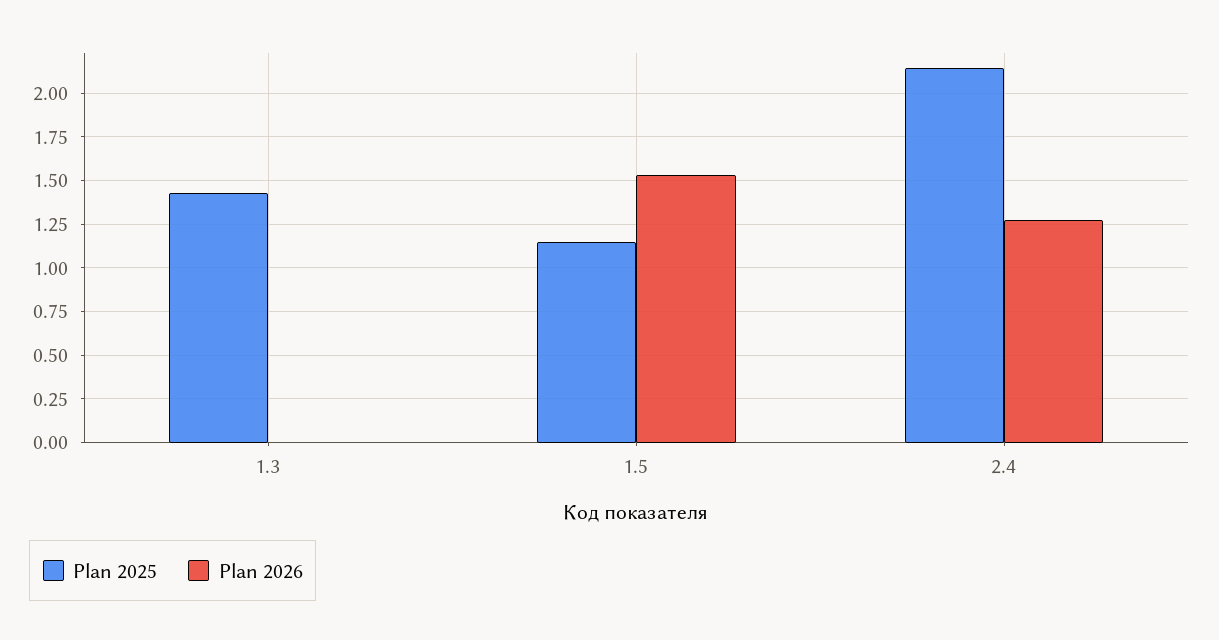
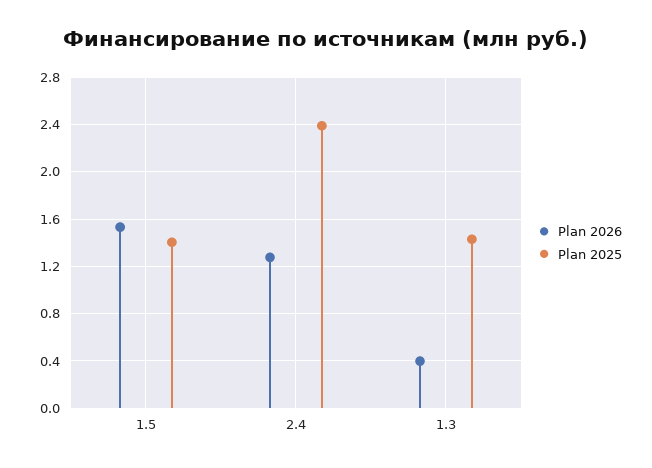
Plan 2026, 1.3: 0 -> 0.4
Plan 2025, 1.5: 1.15 -> 1.4
Plan 2025, 2.4: 2.15 -> 2.4

